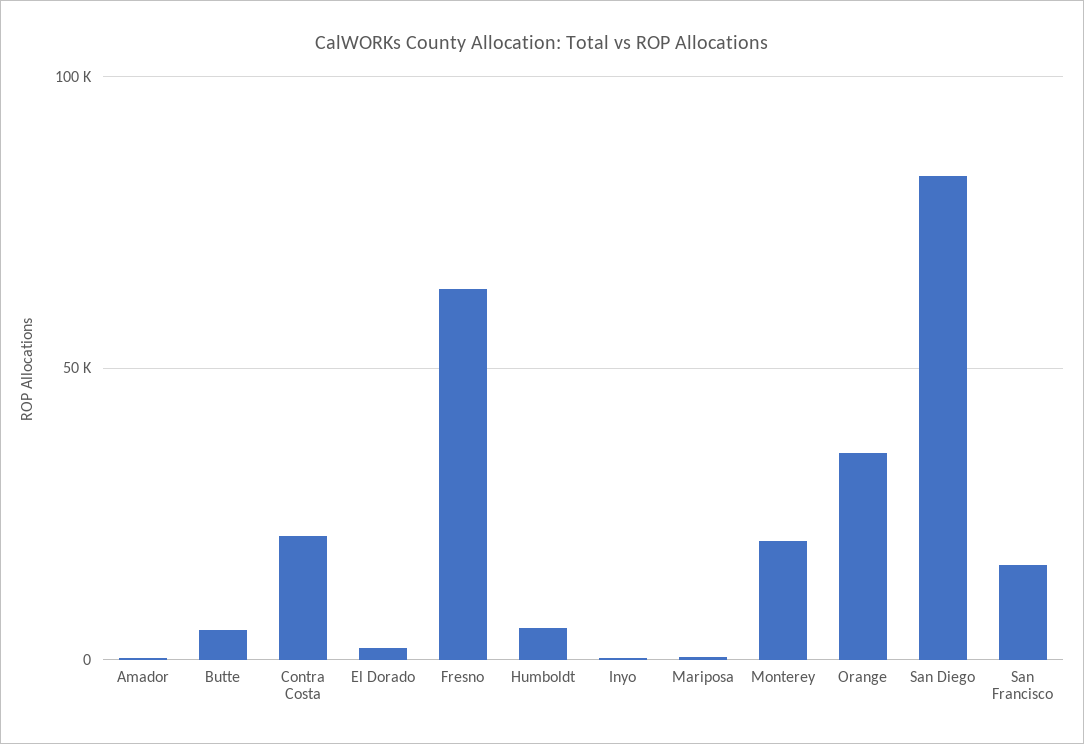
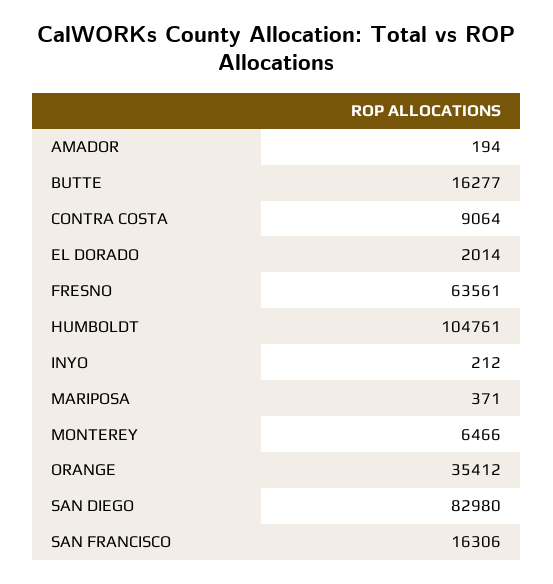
Butte: 5000 -> 16277
Contra Costa: 20000 -> 9064
Humboldt: 5000 -> 104761
Monterey: 20000 -> 6466

